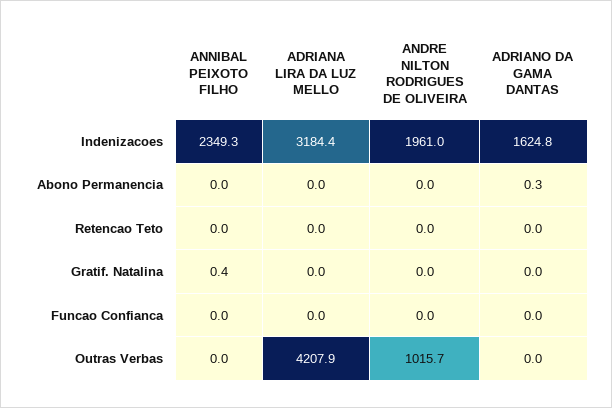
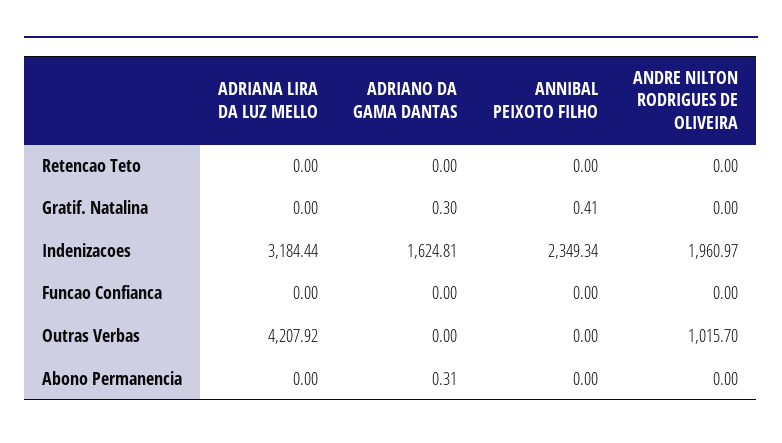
ADRIANO DA GAMA DANTAS, Gratif. Natalina: 0 -> 0.3

